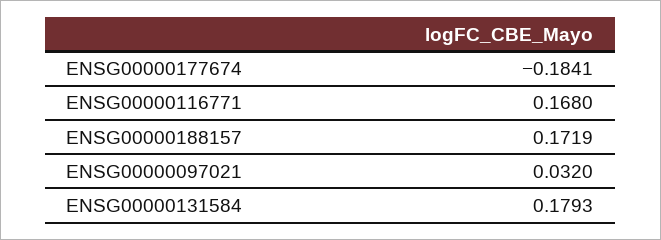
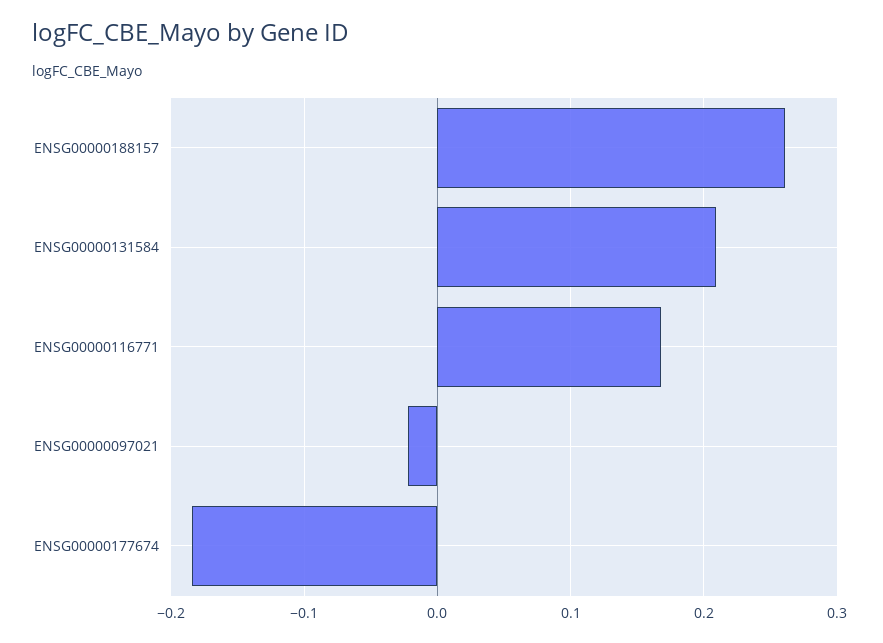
ENSG00000188157: 0.1719 -> 0.26
ENSG00000097021: 0.032 -> -0.02
ENSG00000131584: 0.1793 -> 0.21

